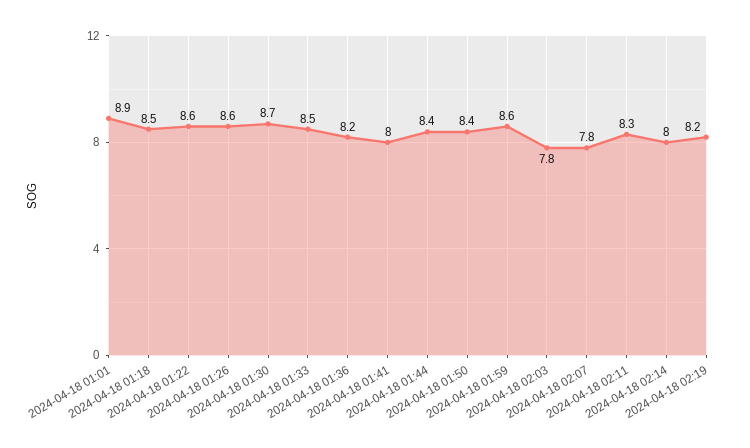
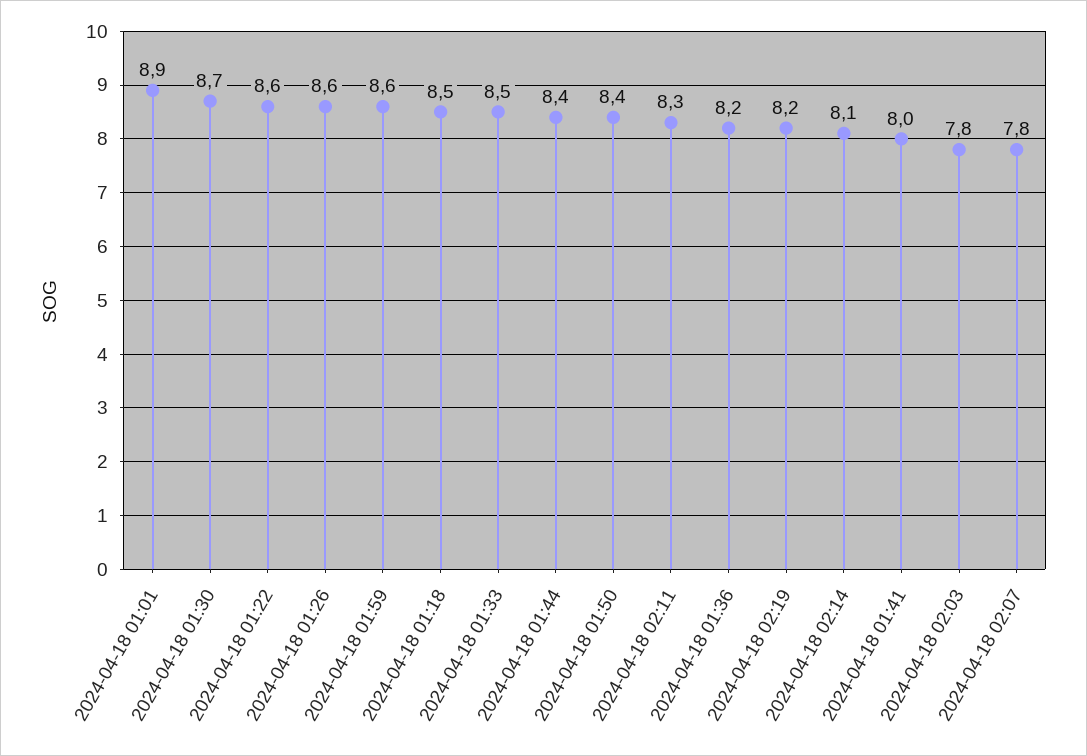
2024-04-18 02:14: 8 -> 8.1

